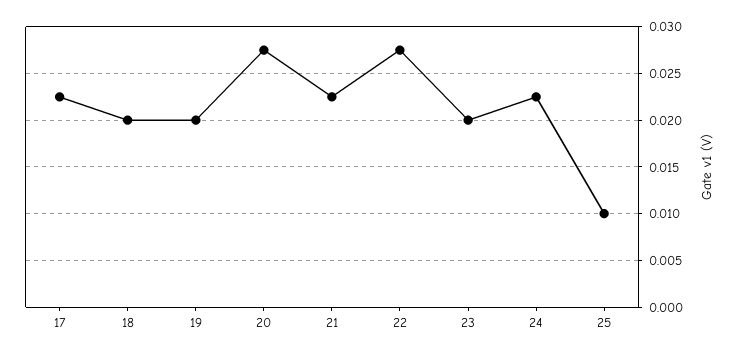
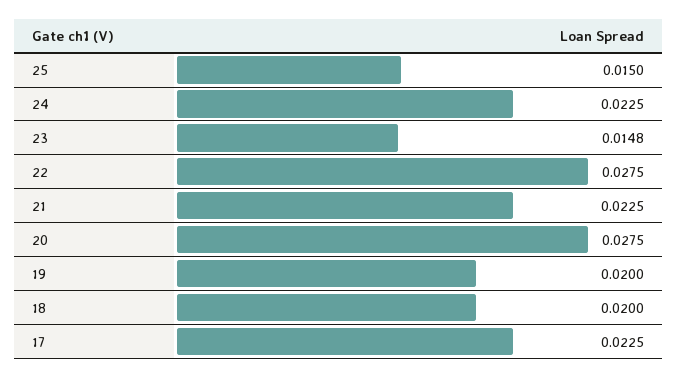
23: 0.02 -> 0.0148
25: 0.01 -> 0.015

